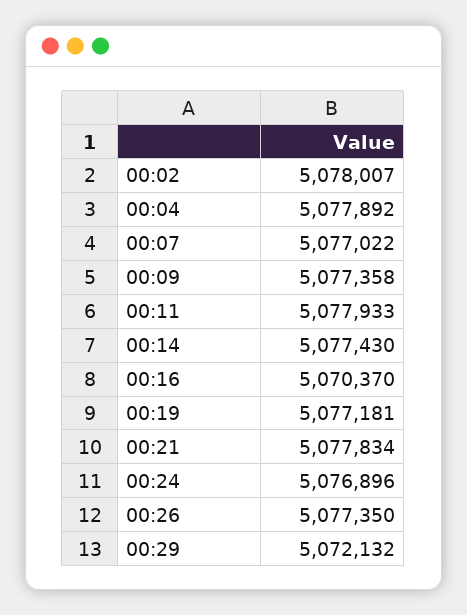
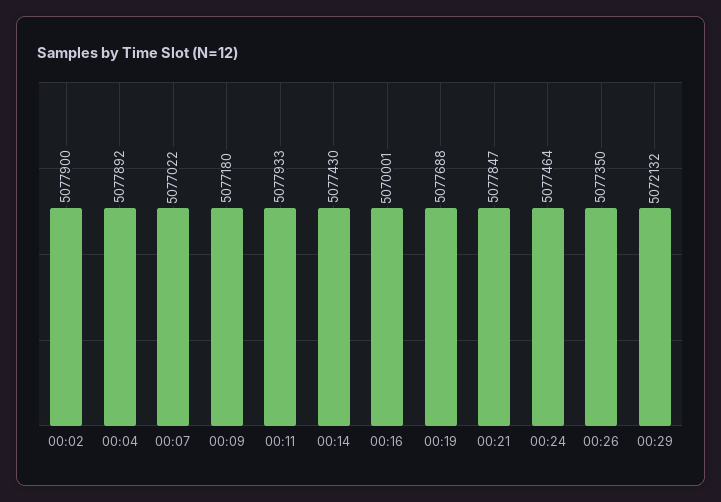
00:02: 5078007 -> 5077900
00:09: 5077358 -> 5077180
00:16: 5070370 -> 5070001
00:19: 5077181 -> 5077688
00:21: 5077834 -> 5077847
00:24: 5076896 -> 5077464

